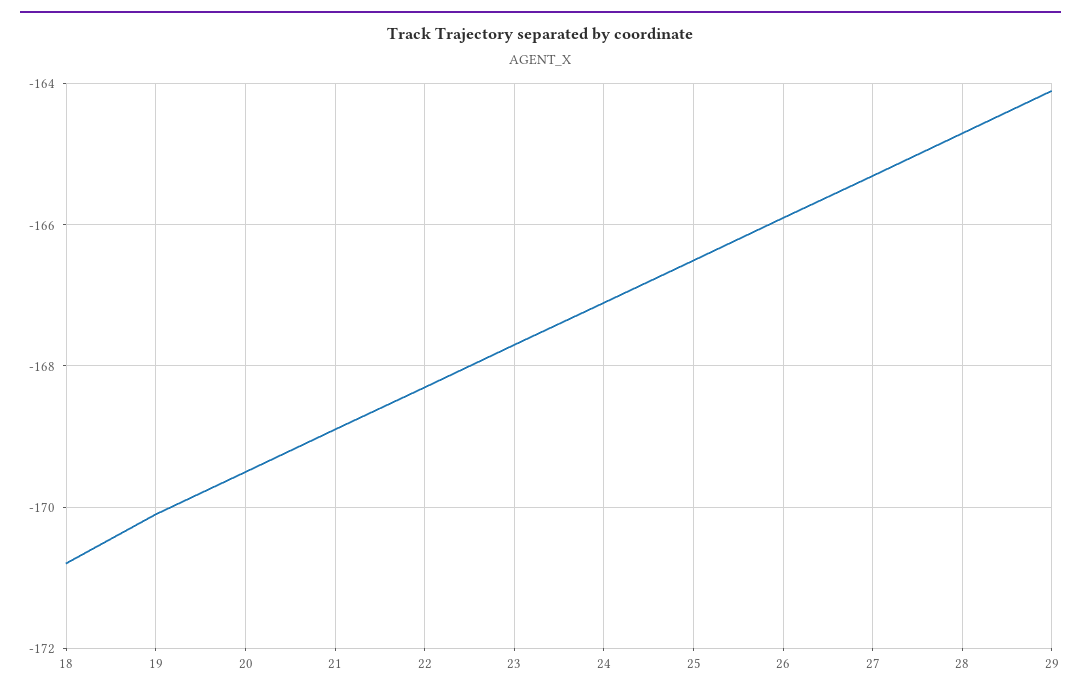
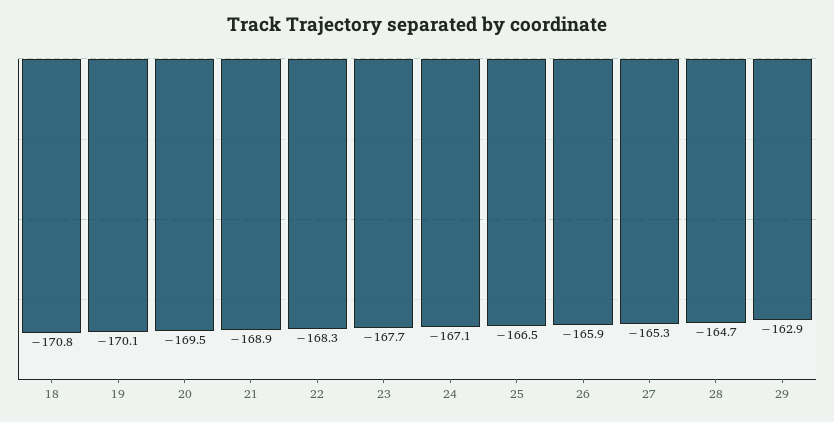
29: -164 -> -162.9

